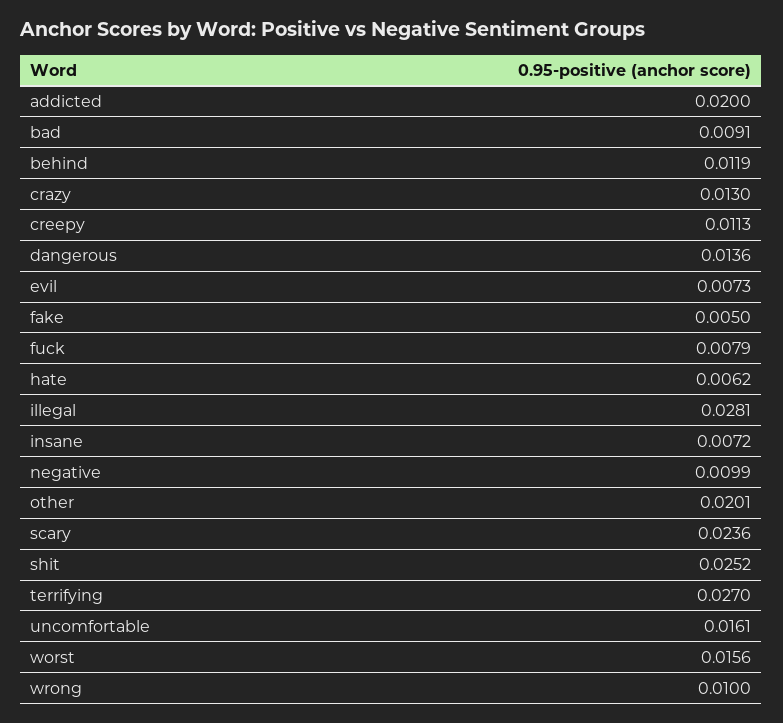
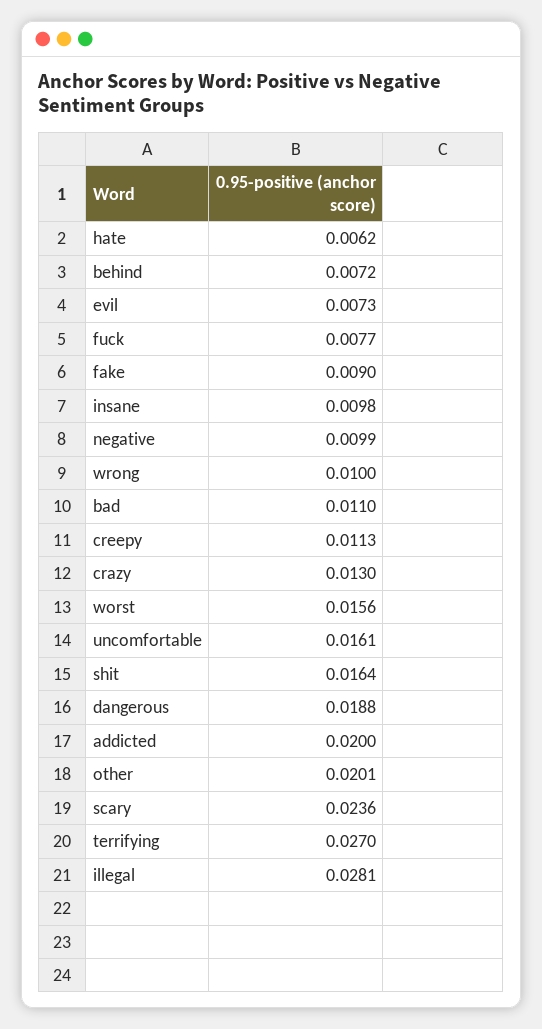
bad: 0.0091 -> 0.011
behind: 0.0119 -> 0.0072
dangerous: 0.0136 -> 0.0188
fake: 0.005 -> 0.009
fuck: 0.0079 -> 0.0077
insane: 0.0072 -> 0.0098
shit: 0.0252 -> 0.0164

